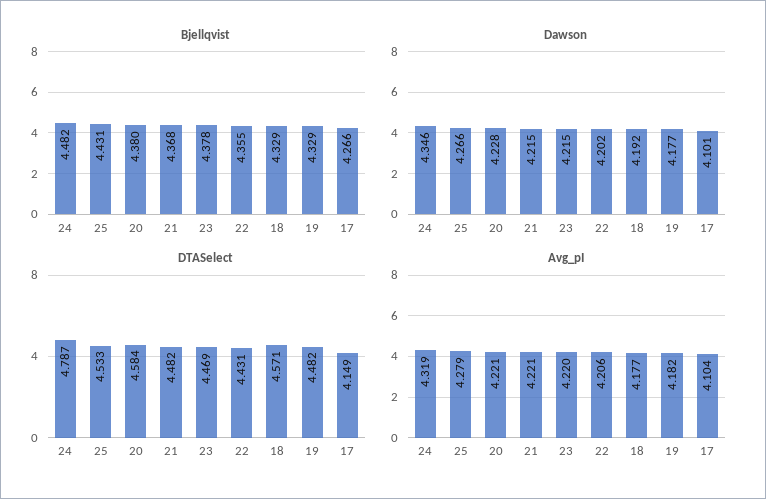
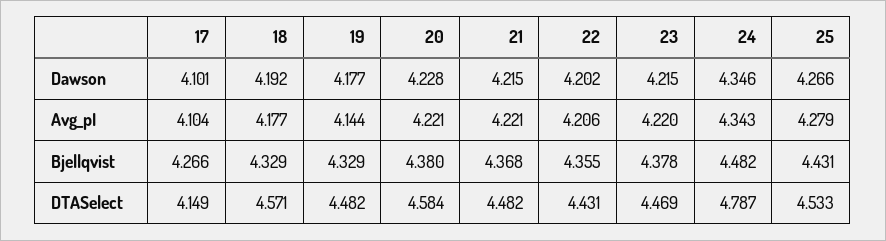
Avg_pI, 24: 4.319 -> 4.343
Avg_pI, 19: 4.182 -> 4.144

